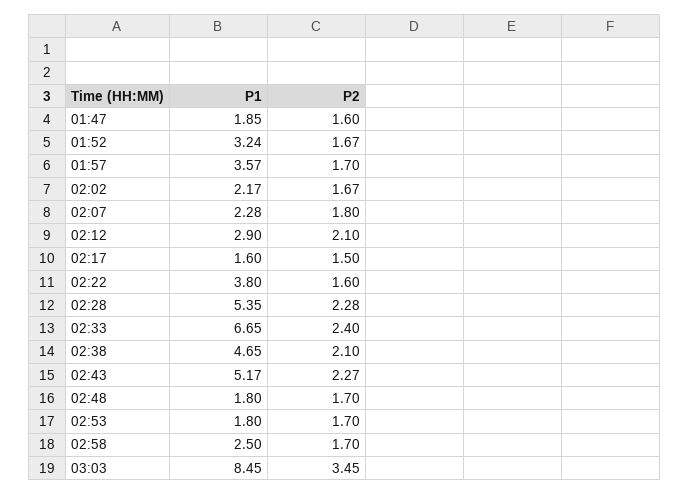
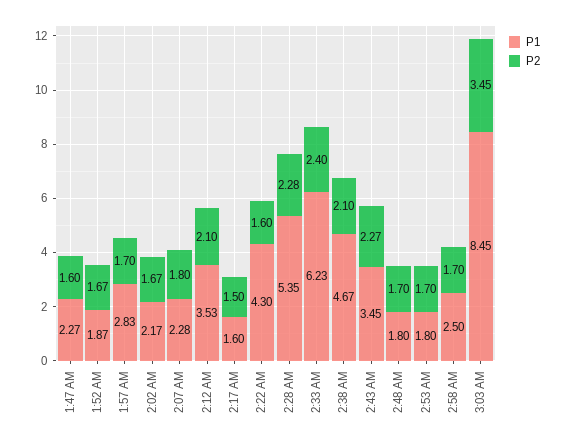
P1, 01:47: 1.85 -> 2.27
P1, 01:52: 3.24 -> 1.87
P1, 01:57: 3.57 -> 2.83
P1, 02:12: 2.9 -> 3.53
P1, 02:22: 3.8 -> 4.3
P1, 02:33: 6.65 -> 6.23
P1, 02:38: 4.65 -> 4.67
P1, 02:43: 5.17 -> 3.45

